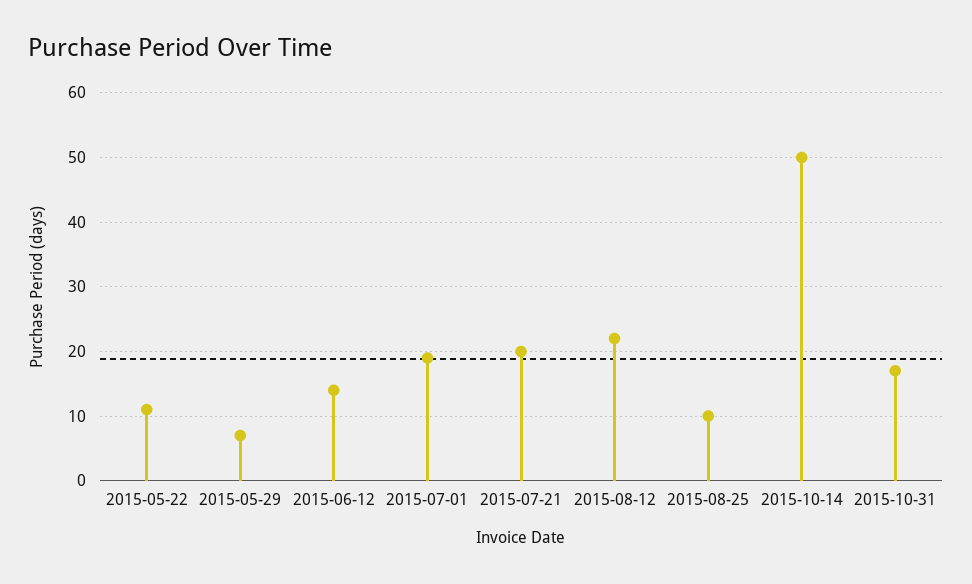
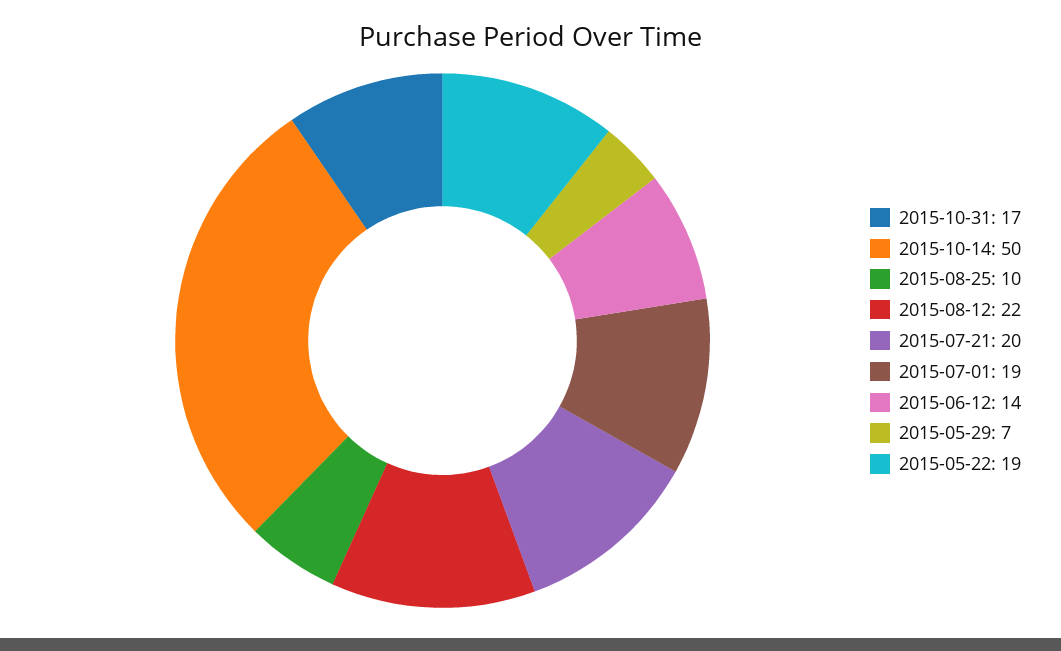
2015-05-22: 11 -> 19

